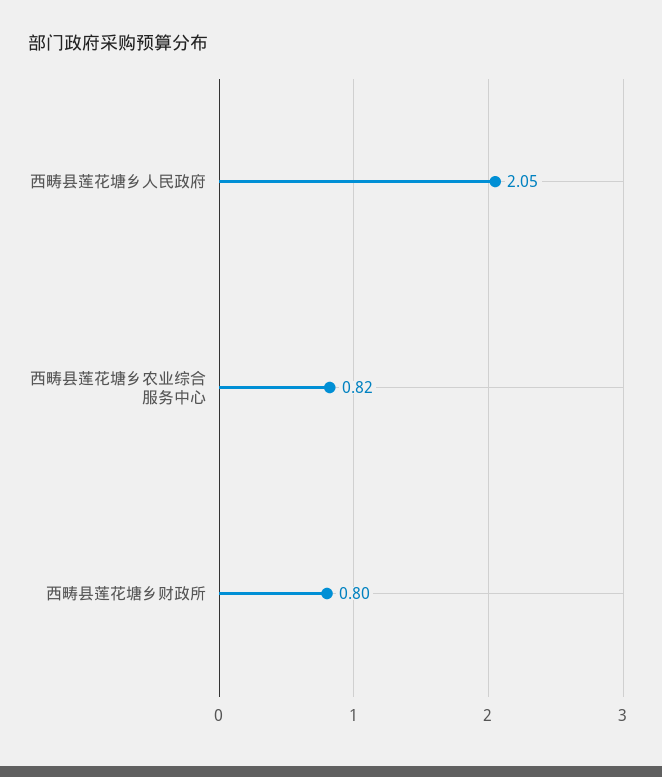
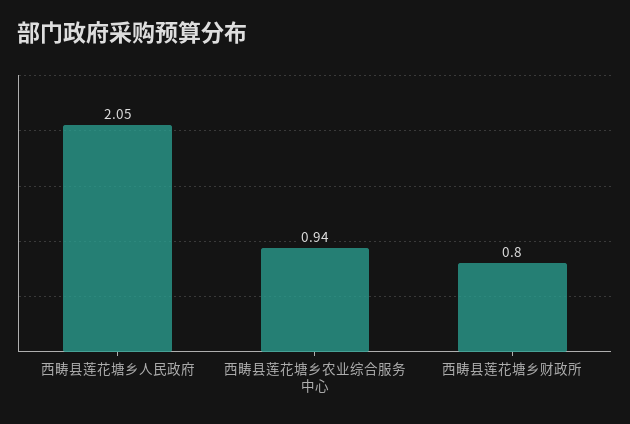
西畴县莲花塘乡农业综合服务中心: 0.82 -> 0.94

